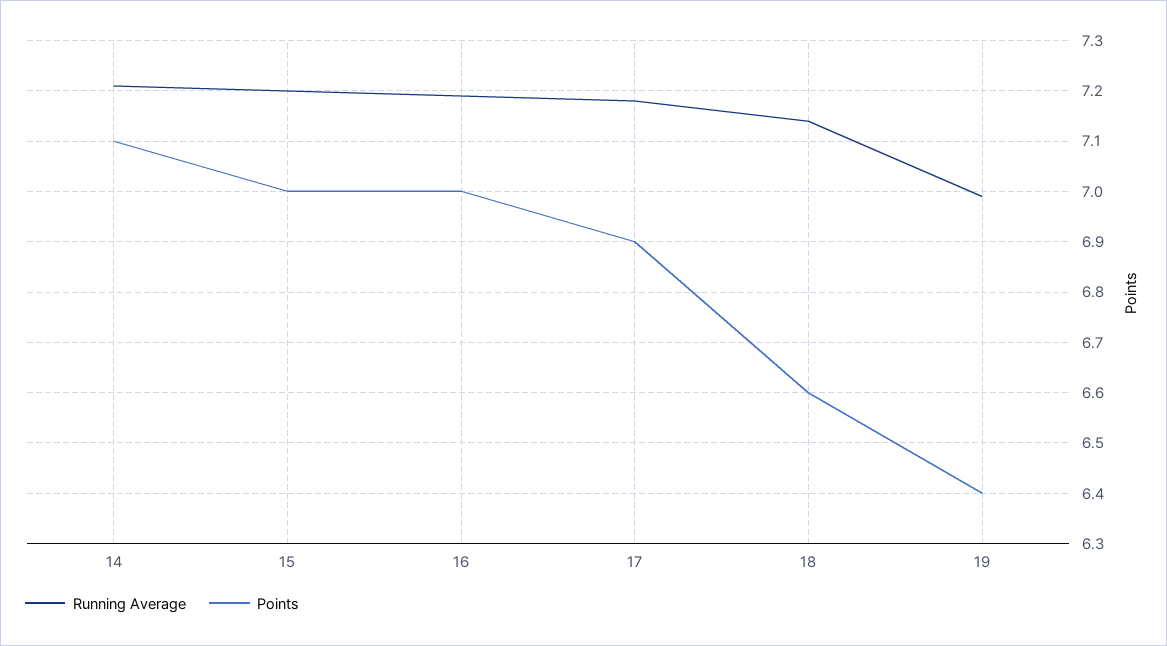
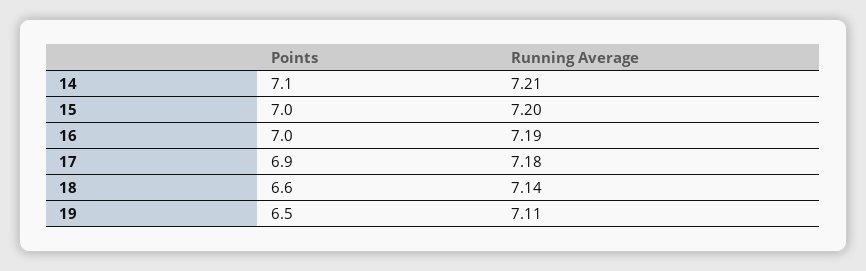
Running Average, 19: 7 -> 7.11
Points, 19: 6.4 -> 6.5

